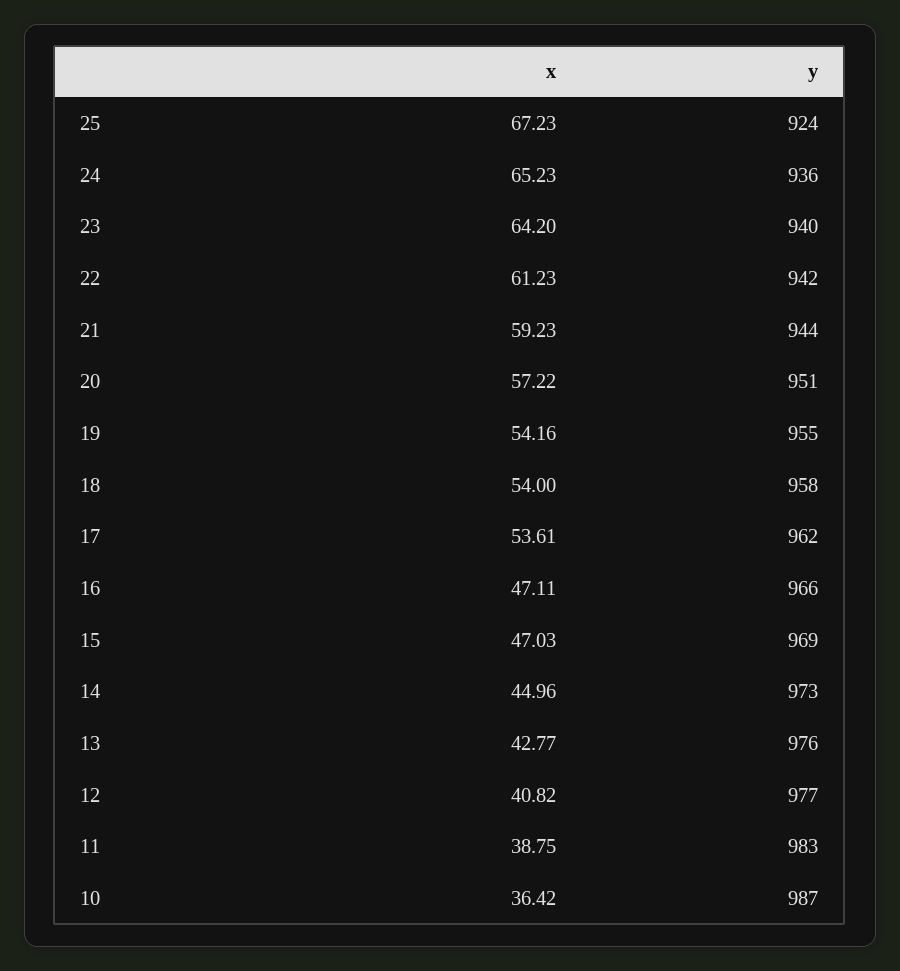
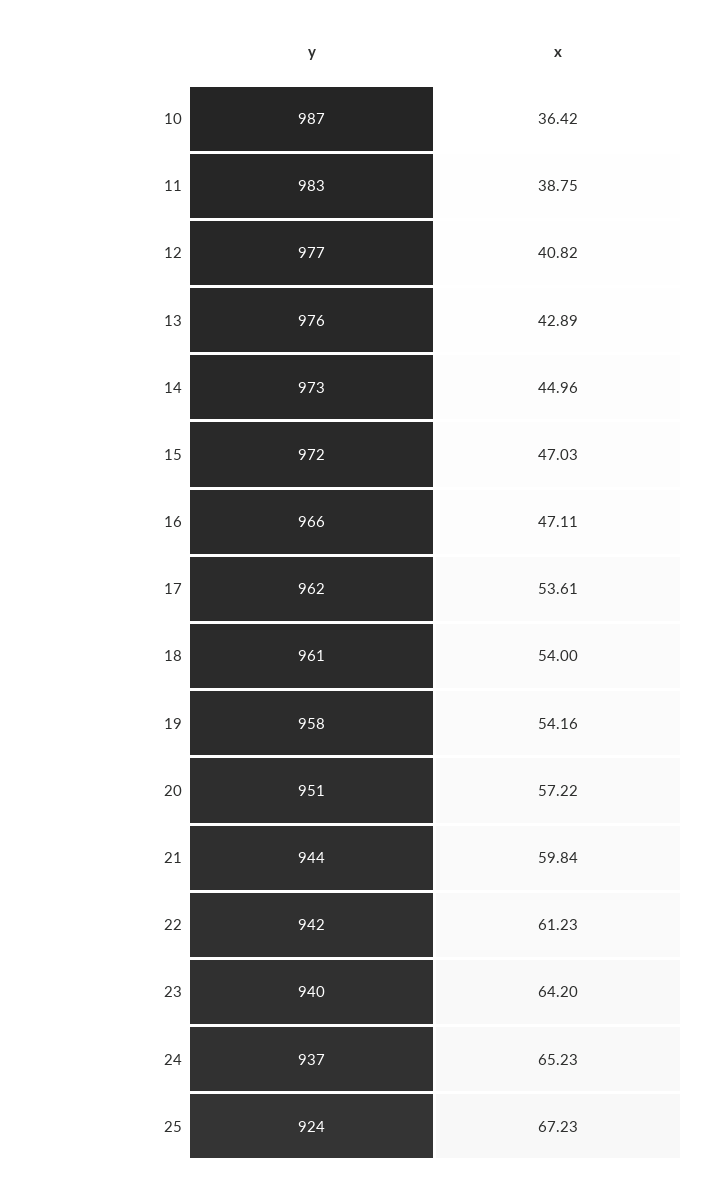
y, 24: 936 -> 937
x, 21: 59.23 -> 59.84
y, 19: 955 -> 958
y, 18: 958 -> 961
y, 15: 969 -> 972
x, 13: 42.77 -> 42.89

